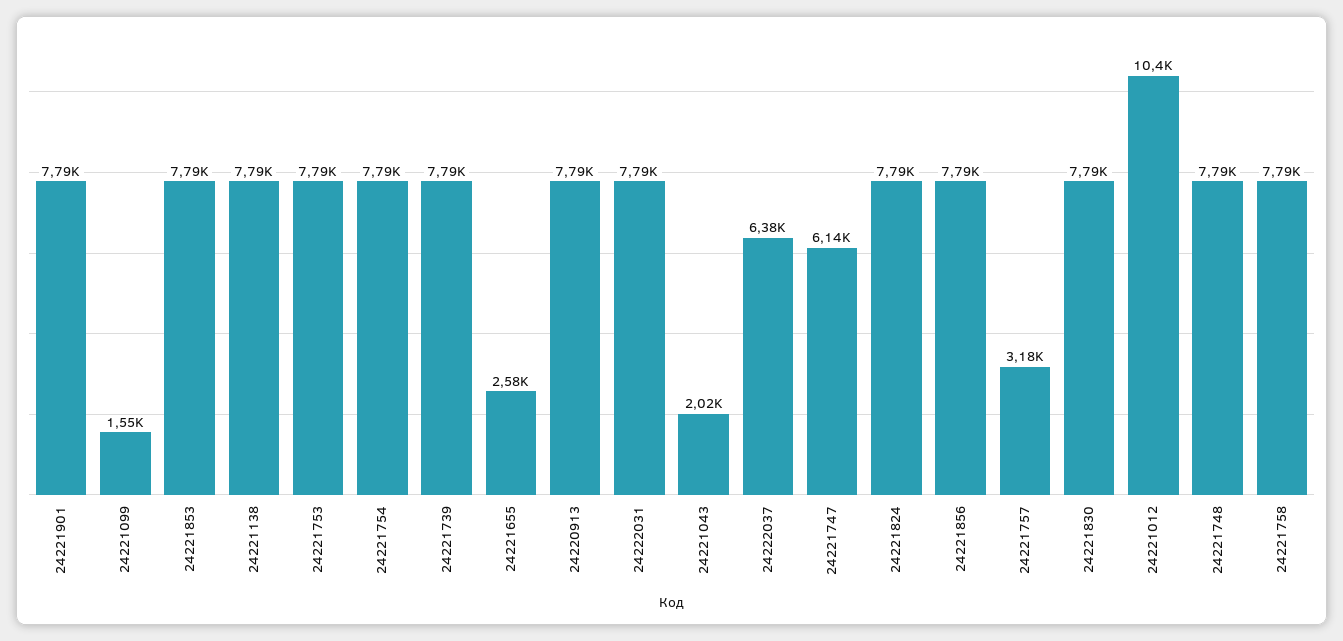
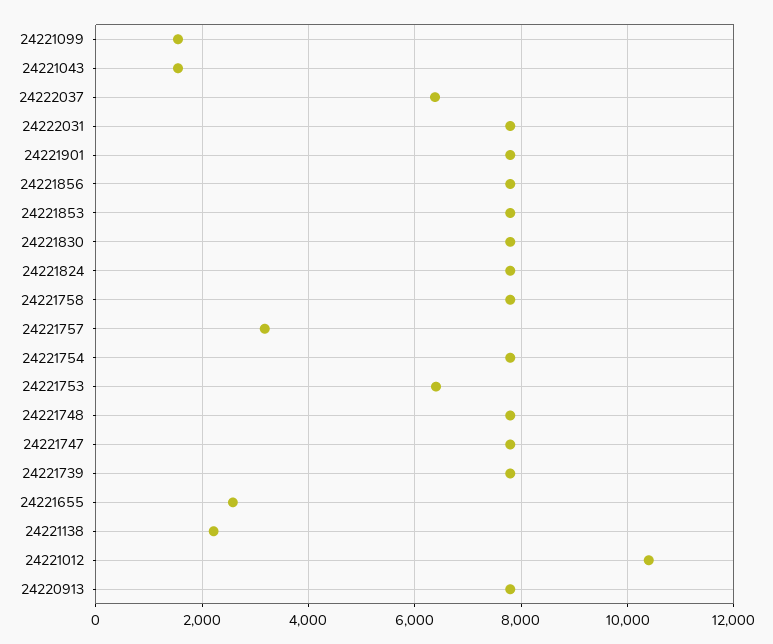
24221138: 7790 -> 2200
24221753: 7790 -> 6400
24221043: 2020 -> 1600
24221747: 6140 -> 7800

